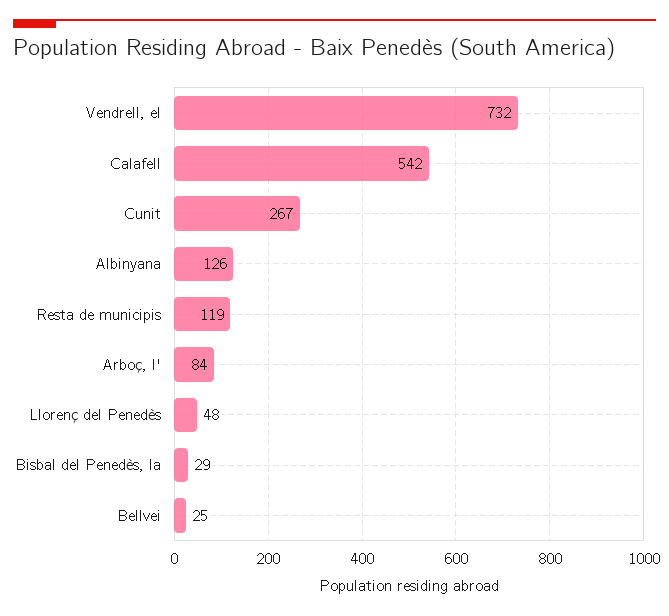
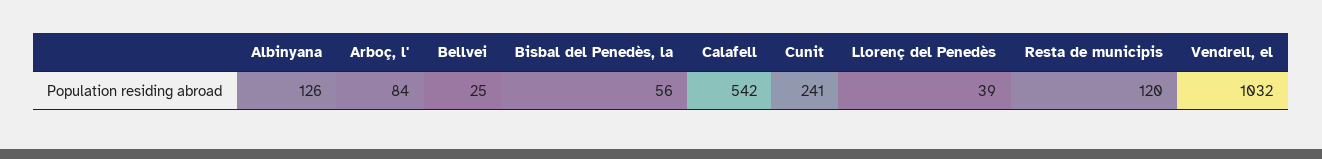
Vendrell, el: 732 -> 1032
Cunit: 267 -> 241
Resta de municipis: 119 -> 120
Llorenç del Penedès: 48 -> 39
Bisbal del Penedès, la: 29 -> 56

